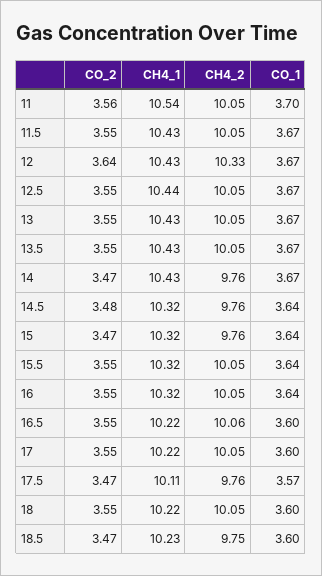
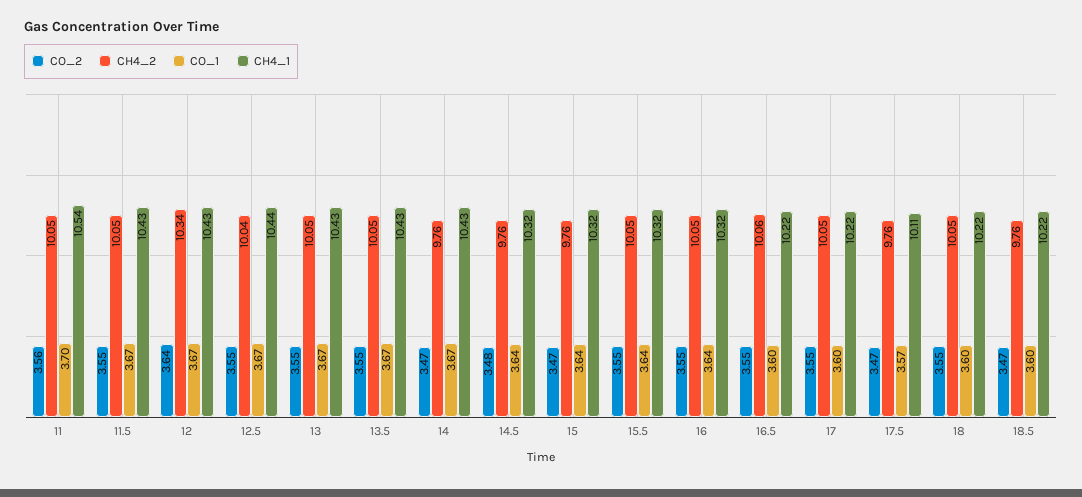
CH4_2, 12: 10.33 -> 10.34
CH4_2, 12.5: 10.05 -> 10.04
CH4_1, 18.5: 10.23 -> 10.22
CH4_2, 18.5: 9.75 -> 9.76

